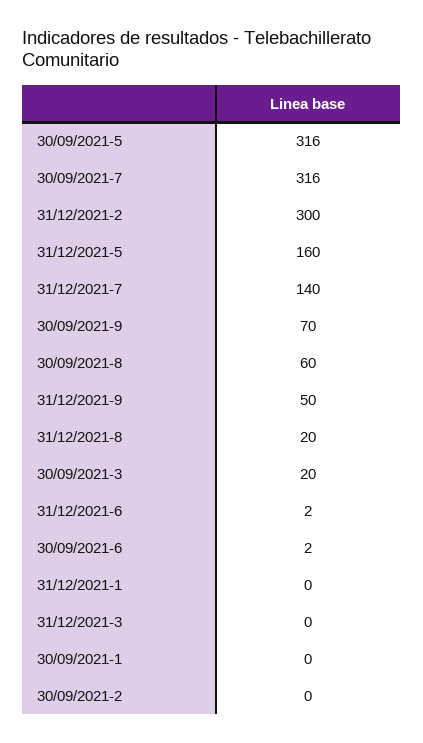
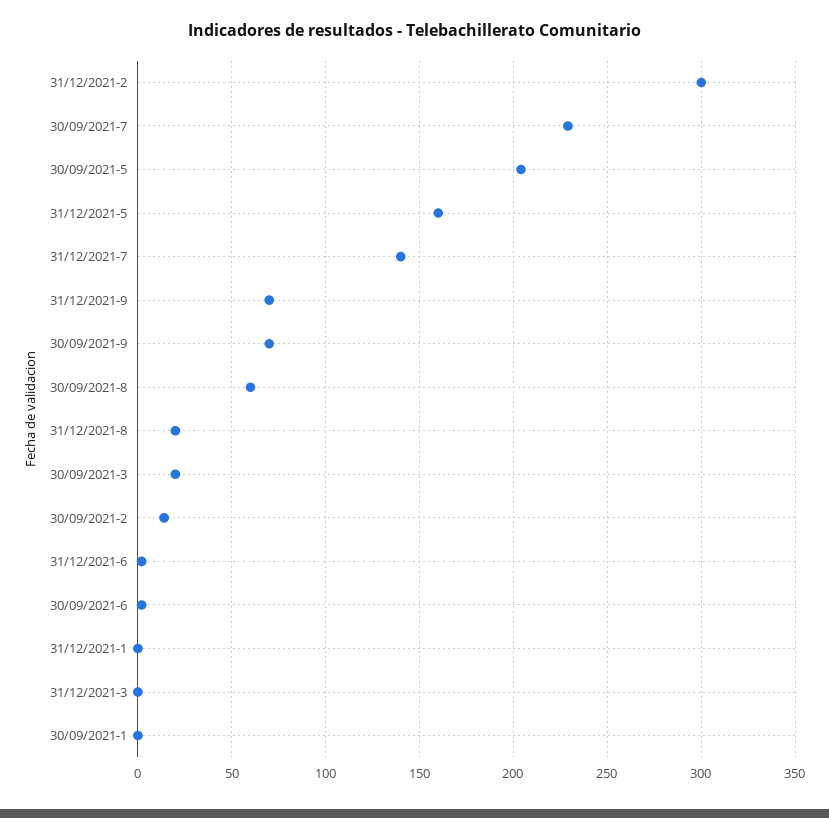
30/09/2021-5: 316 -> 205
30/09/2021-7: 316 -> 230
31/12/2021-9: 50 -> 70
30/09/2021-2: 0 -> 15

